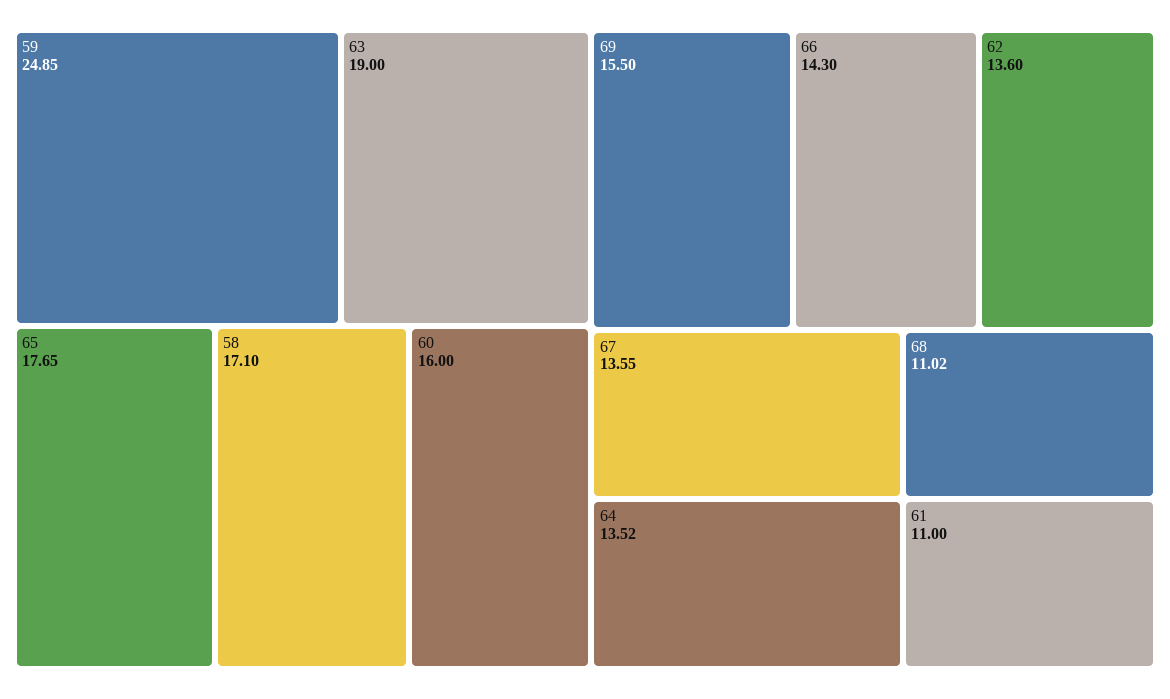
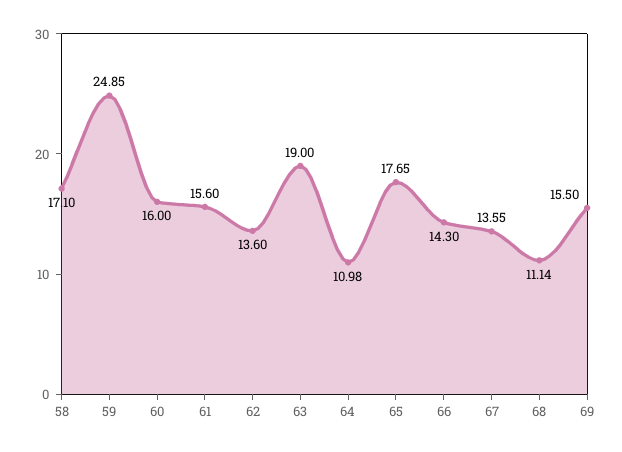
64: 13.52 -> 10.98
68: 11.02 -> 11.14
61: 11 -> 15.6

